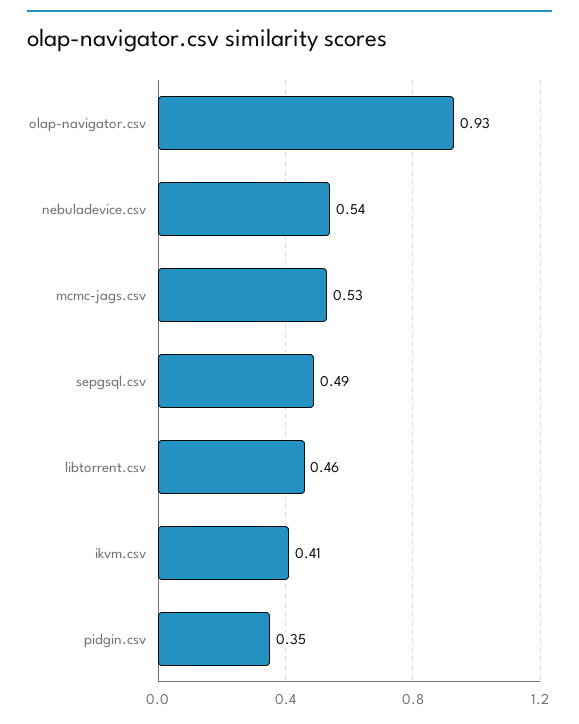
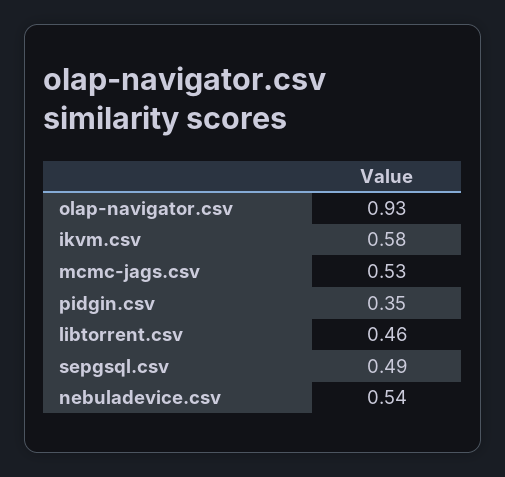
ikvm.csv: 0.41 -> 0.58

